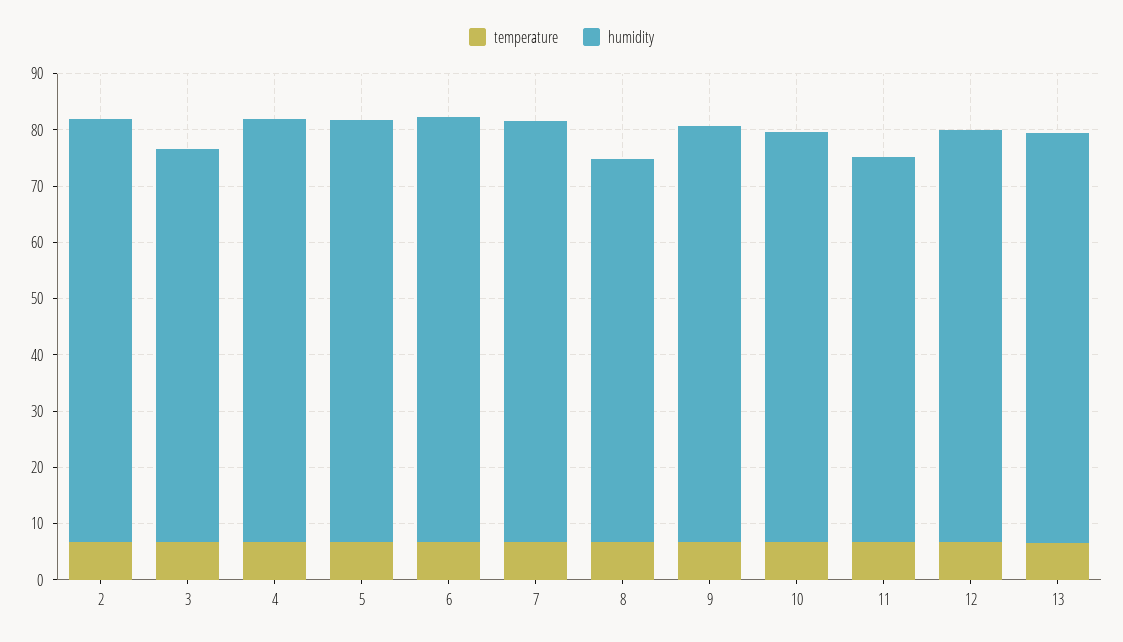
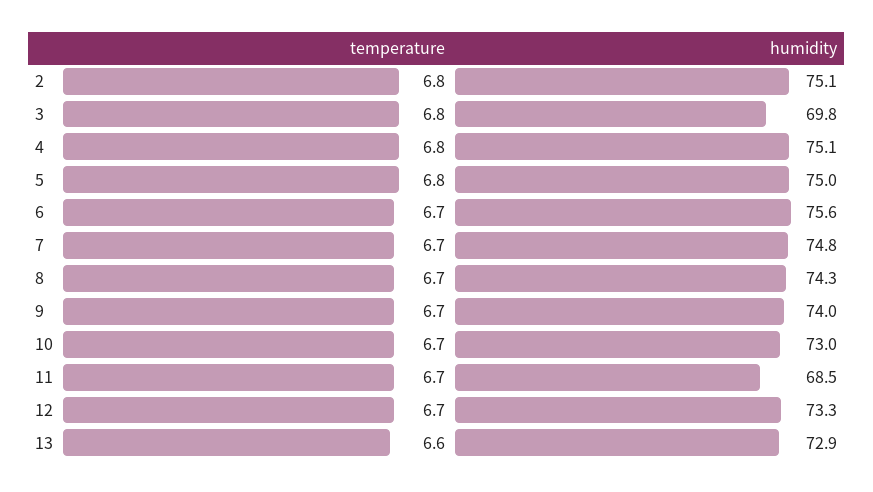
humidity, 8: 68 -> 74.3

